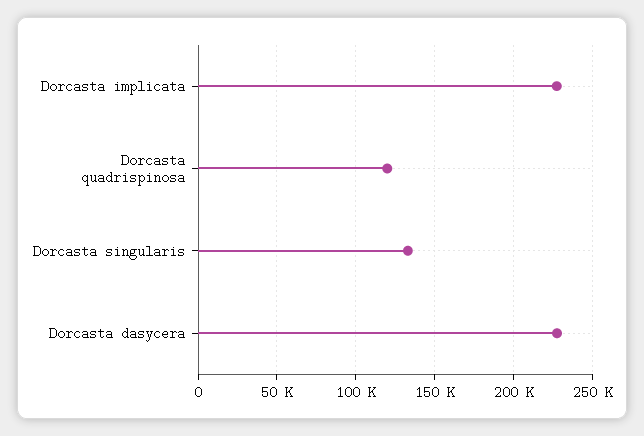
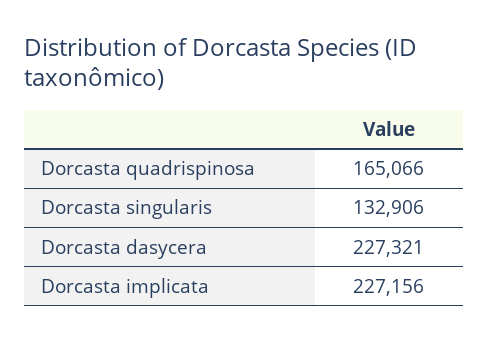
Dorcasta quadrispinosa: 120000 -> 165066

